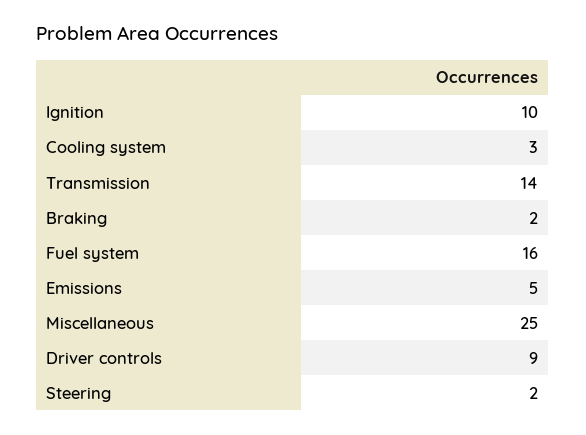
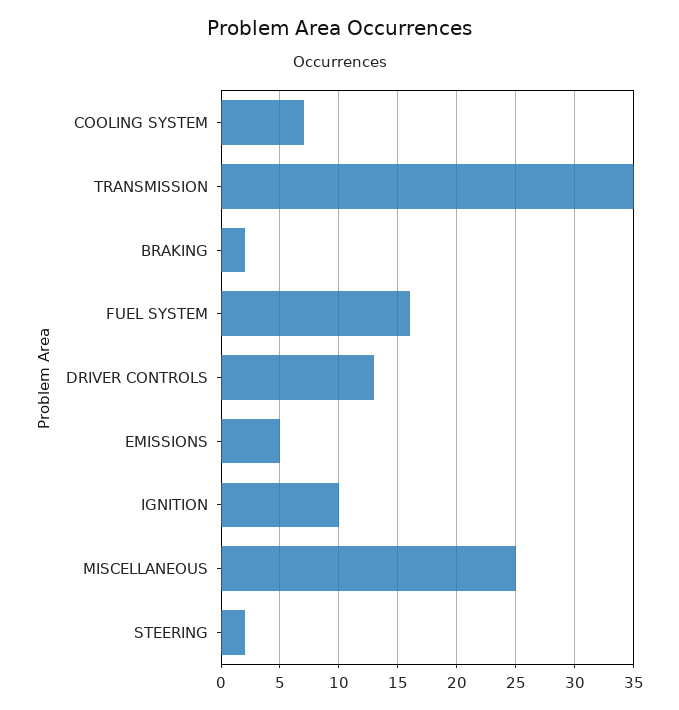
Cooling system: 3 -> 7
Transmission: 14 -> 35
Driver controls: 9 -> 13

